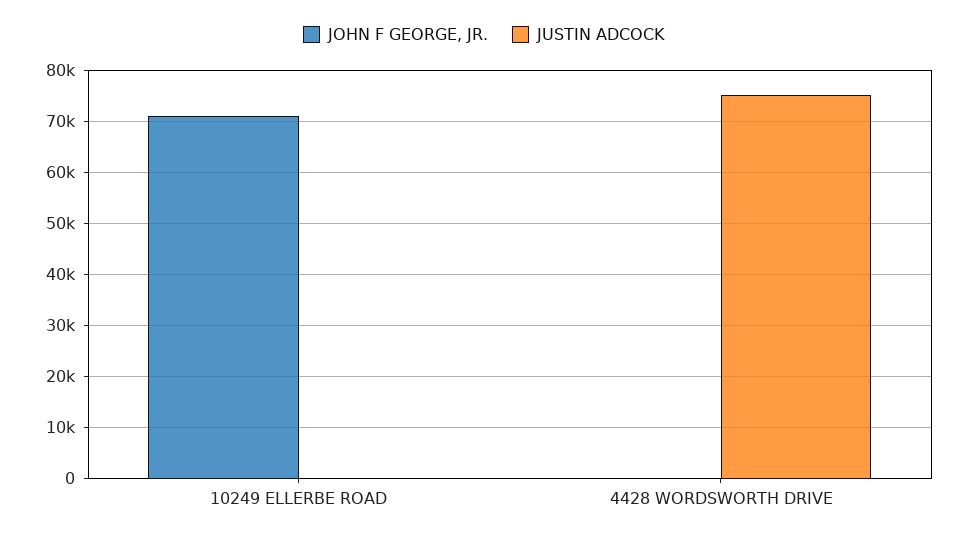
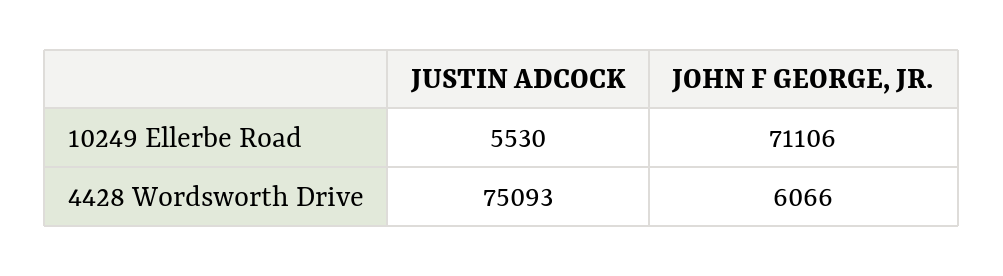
JUSTIN ADCOCK, 10249 ELLERBE ROAD: 0 -> 5530
JOHN F GEORGE, JR., 4428 WORDSWORTH DRIVE: 0 -> 6066

